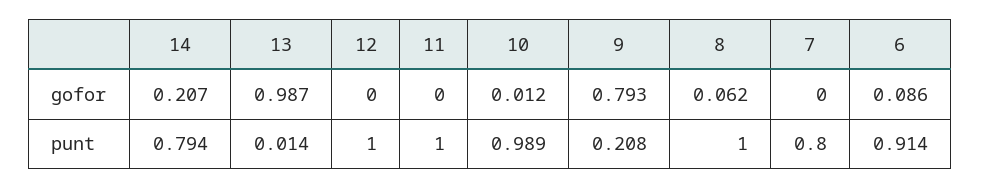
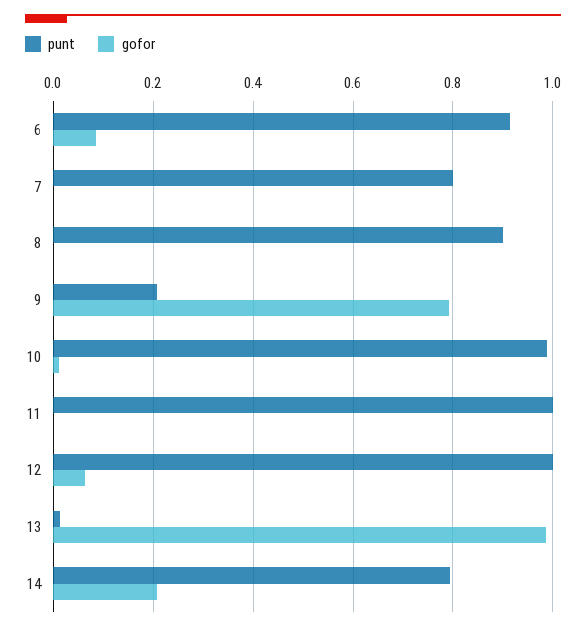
gofor, 12: 0 -> 0.06
gofor, 8: 0.062 -> 0
punt, 8: 1 -> 0.9

